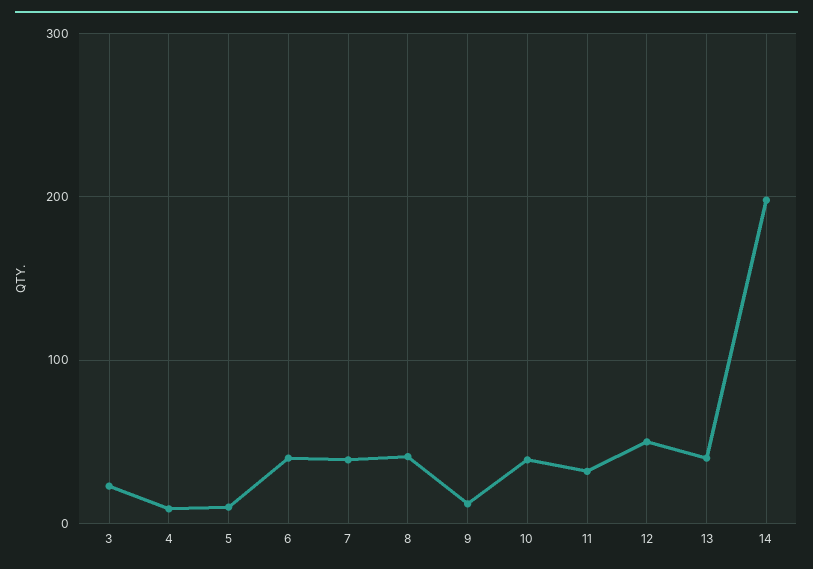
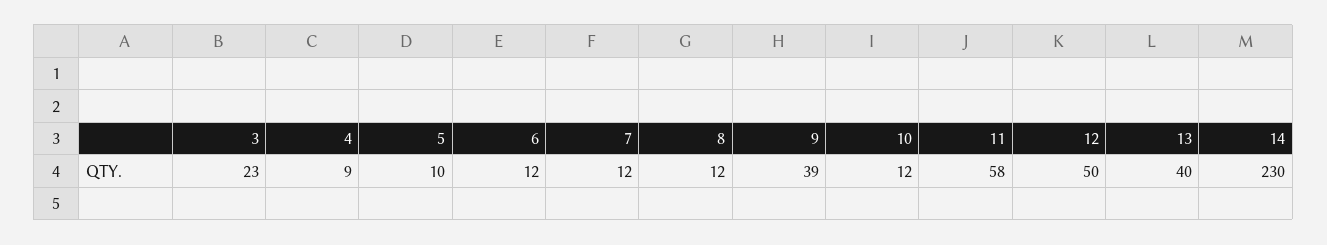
6: 40 -> 12
7: 40 -> 12
8: 40 -> 12
9: 10 -> 39
10: 40 -> 12
11: 30 -> 58
14: 200 -> 230

